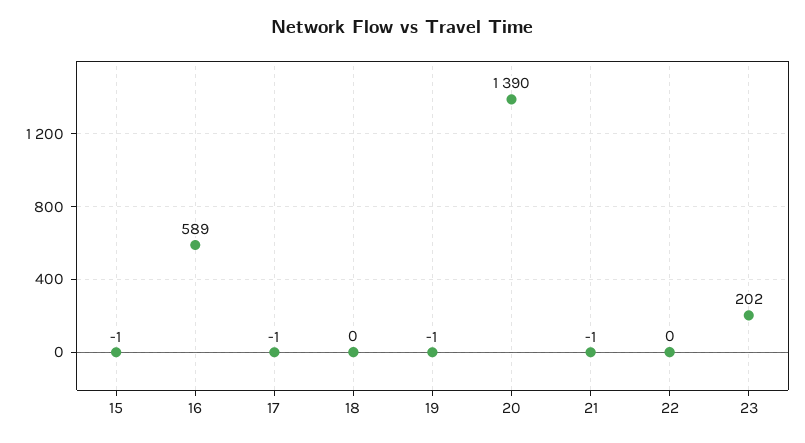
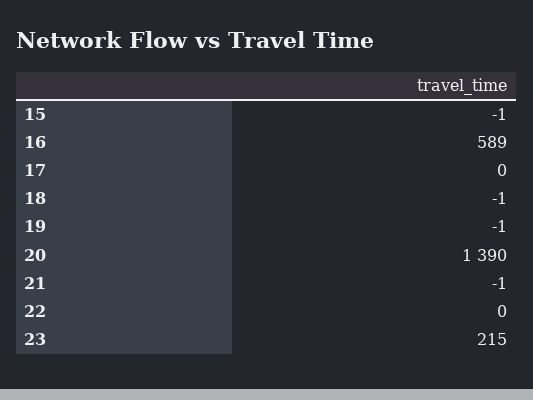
17: -1 -> 0
18: 0 -> -1
23: 202 -> 215

